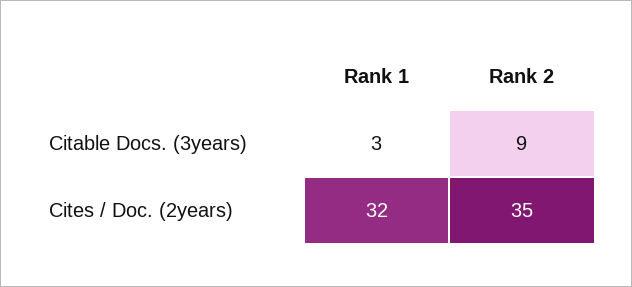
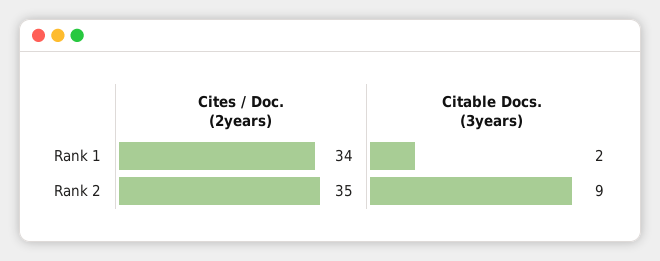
Rank 1, Citable Docs. (3years): 3 -> 2
Rank 1, Cites / Doc. (2years): 32 -> 34

